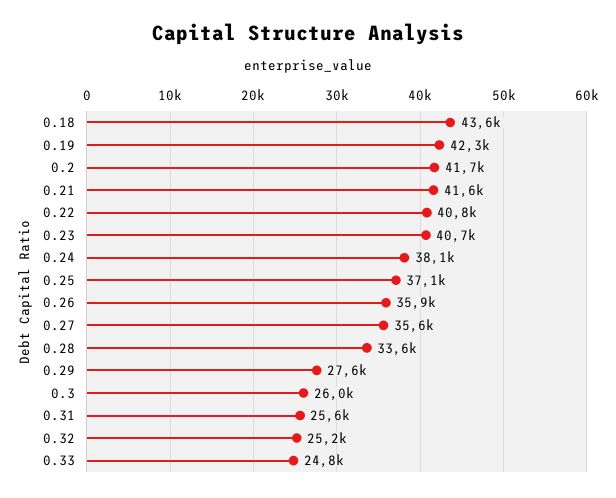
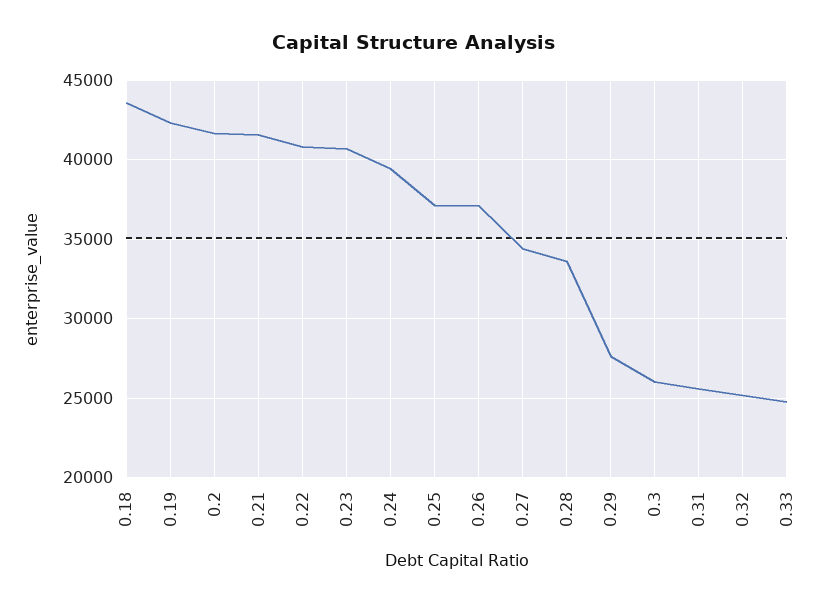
0.24: 38100 -> 39500
0.26: 35900 -> 37000
0.27: 35600 -> 34500

